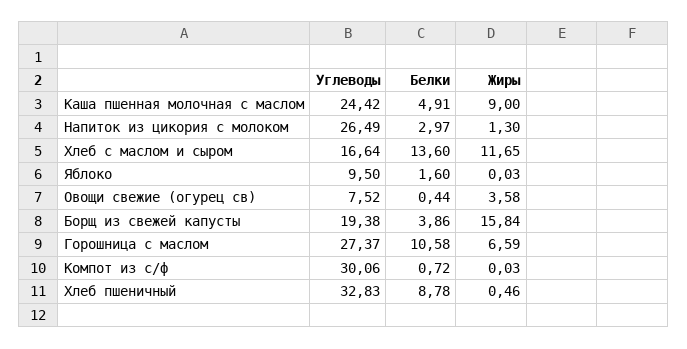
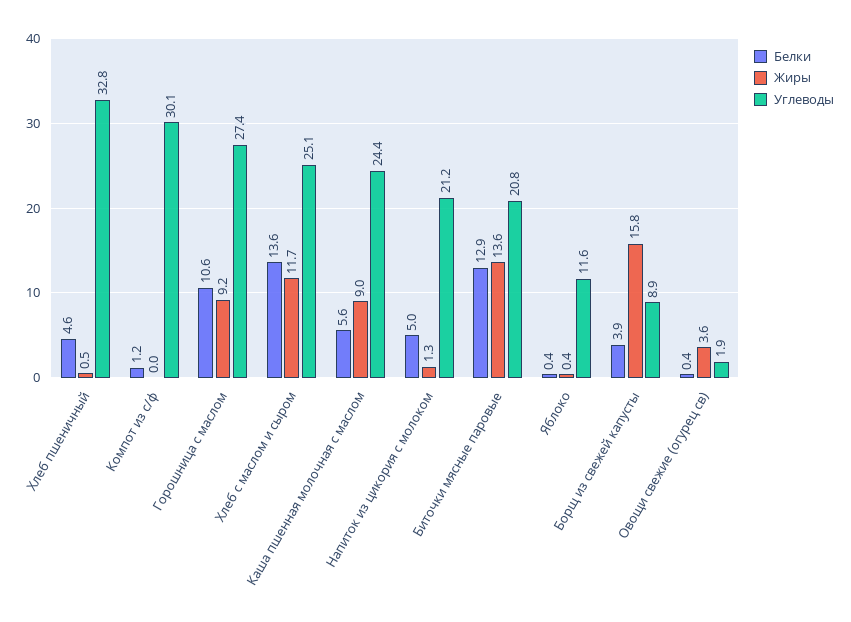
Белки, Каша пшенная молочная с маслом: 4.91 -> 5.6
Углеводы, Напиток из цикория с молоком: 26.49 -> 21.2
Белки, Напиток из цикория с молоком: 2.97 -> 5
Углеводы, Хлеб с маслом и сыром: 16.64 -> 25.1
Углеводы, Яблоко: 9.5 -> 11.6
Белки, Яблоко: 1.6 -> 0.4
Жиры, Яблоко: 0.03 -> 0.4
Углеводы, Овощи свежие (огурец св): 7.52 -> 1.9
Углеводы, Борщ из свежей капусты: 19.38 -> 8.9
Жиры, Горошница с маслом: 6.59 -> 9.2
Белки, Компот из с/ф: 0.72 -> 1.2
Белки, Хлеб пшеничный: 8.78 -> 4.6
Белки, Биточки мясные паровые: none -> 12.9
Жиры, Биточки мясные паровые: none -> 13.6
Углеводы, Биточки мясные паровые: none -> 20.8

